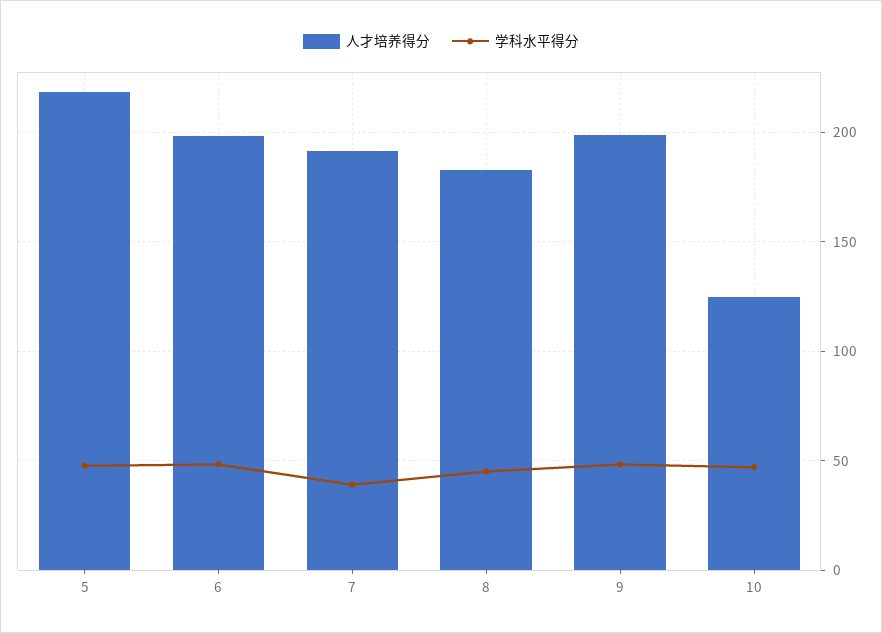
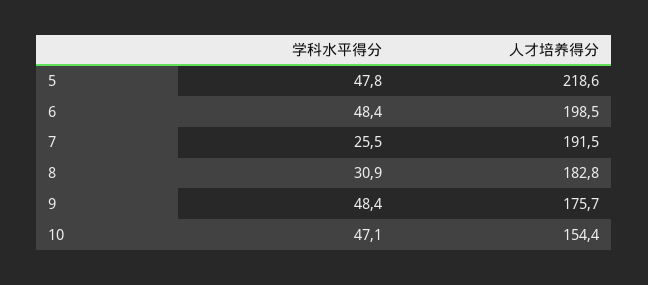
学科水平得分, 7: 40 -> 25.5
学科水平得分, 8: 45 -> 30.9
人才培养得分, 9: 200 -> 175.7
人才培养得分, 10: 125 -> 154.4

